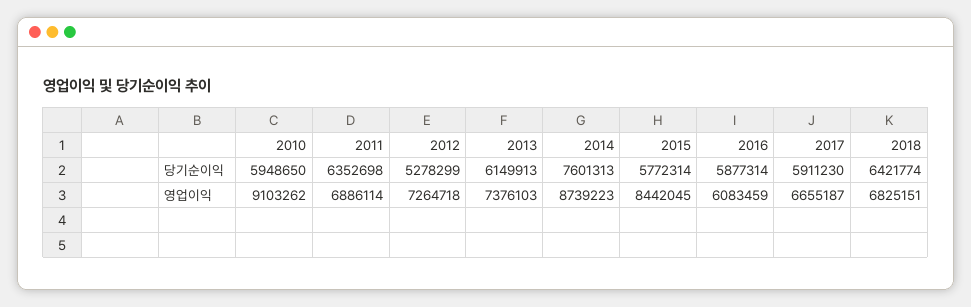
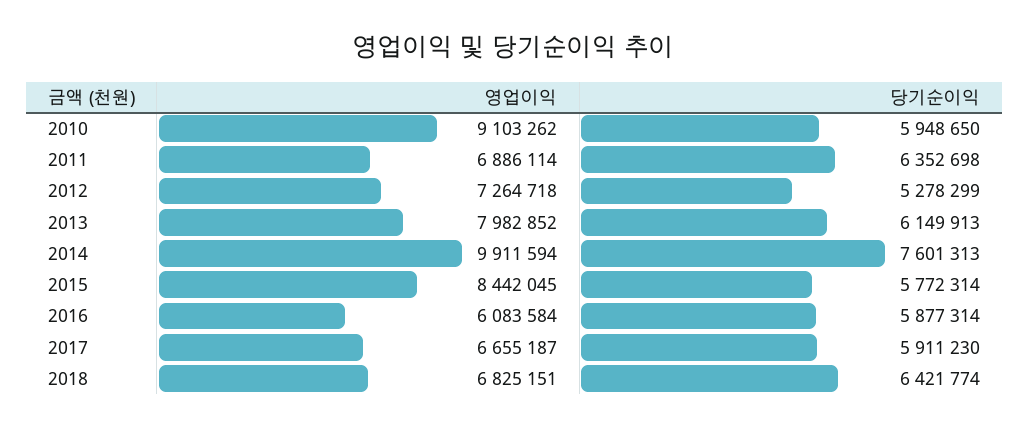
2013, 영업이익: 7376103 -> 7982852
2014, 영업이익: 8739223 -> 9911594
2016, 영업이익: 6083459 -> 6083584

